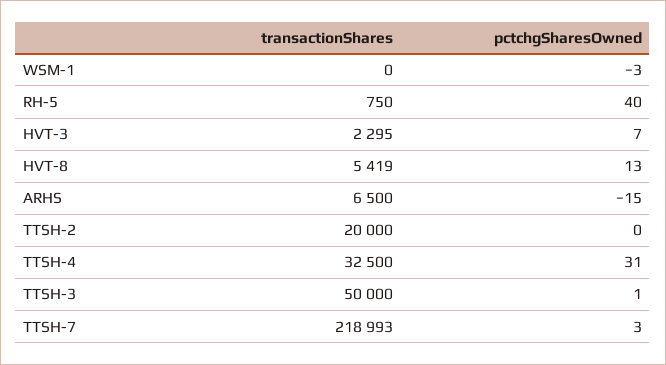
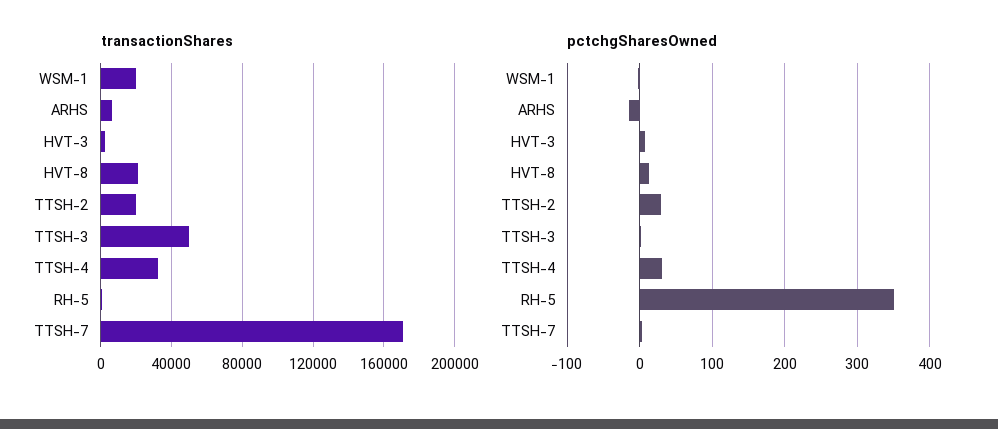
transactionShares, WSM-1: 0 -> 20000
pctchgSharesOwned, RH-5: 40 -> 350
transactionShares, HVT-8: 5419 -> 20000
pctchgSharesOwned, TTSH-2: 0 -> 30
transactionShares, TTSH-7: 218993 -> 170000

